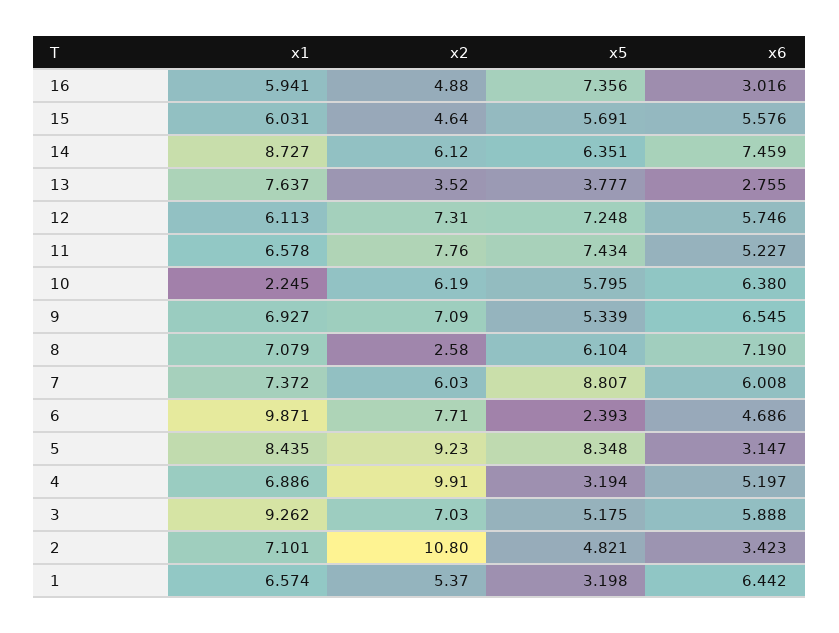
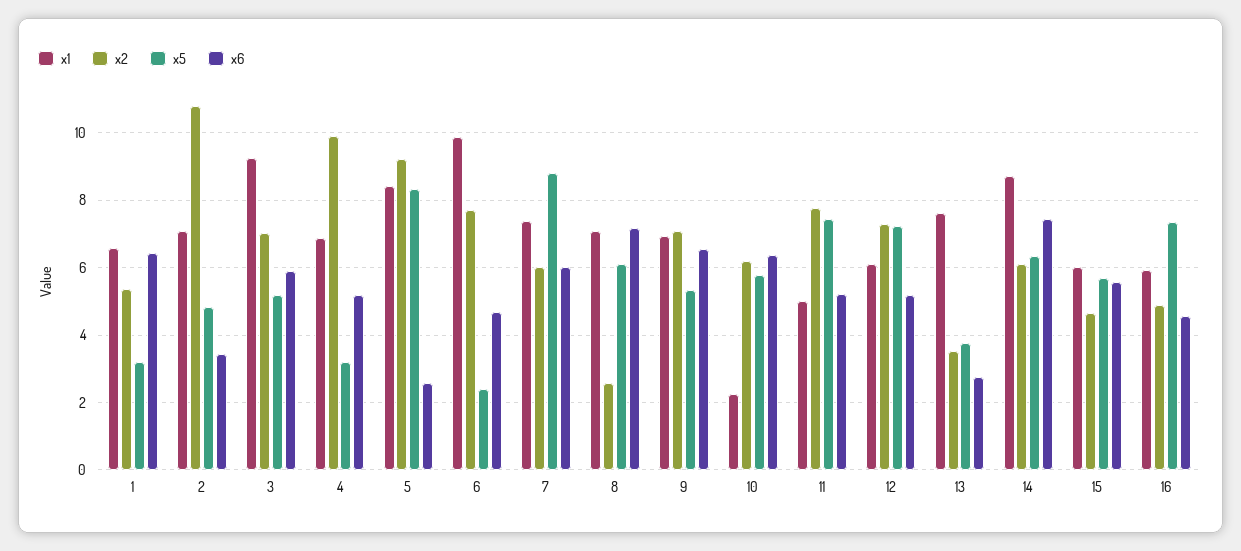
x6, 16: 3.016 -> 4.6
x6, 12: 5.746 -> 5.2
x1, 11: 6.578 -> 5
x6, 5: 3.147 -> 2.6

